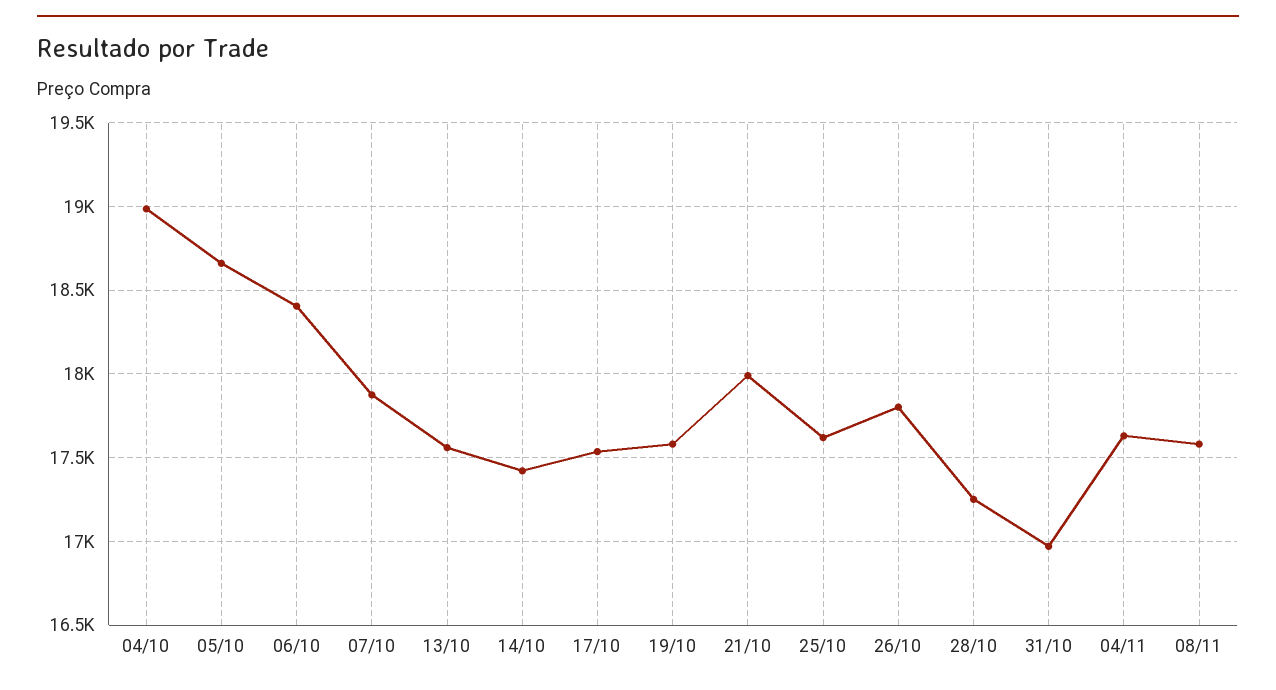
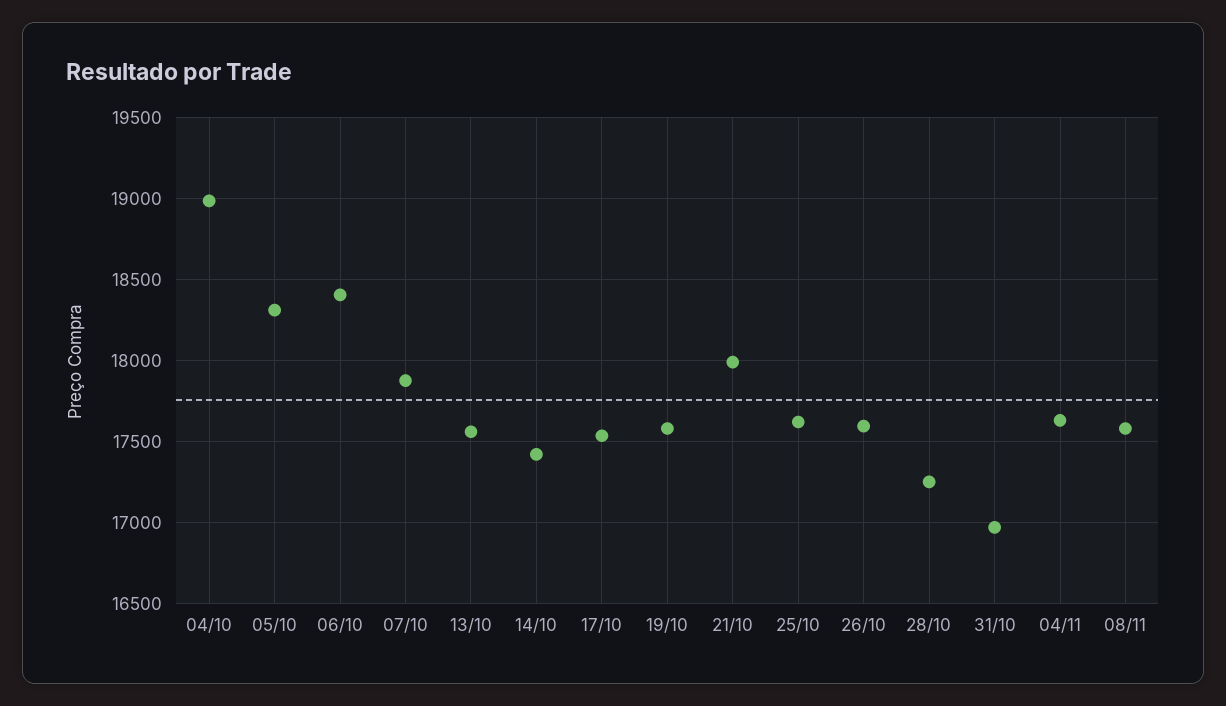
05/10: 18650 -> 18300
26/10: 17800 -> 17600

